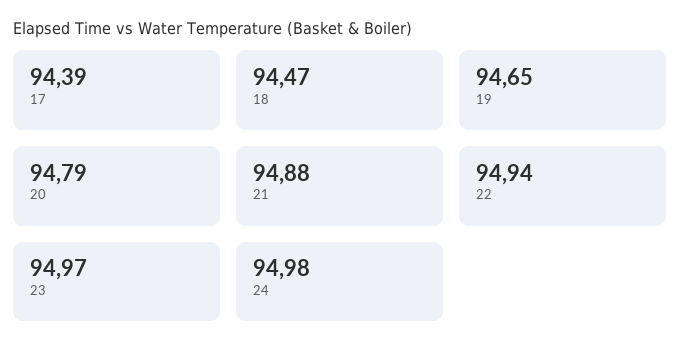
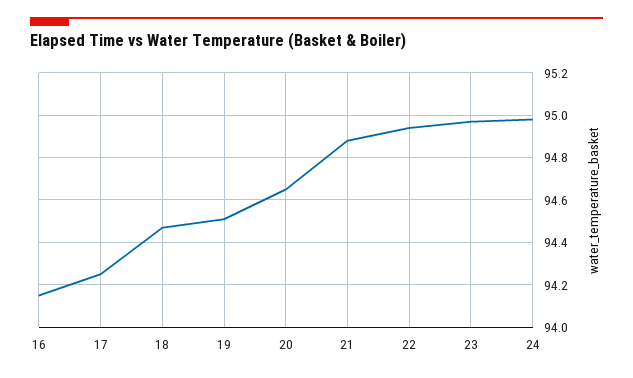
17: 94.39 -> 94.25
19: 94.65 -> 94.5
20: 94.79 -> 94.65
16: none -> 94.15

